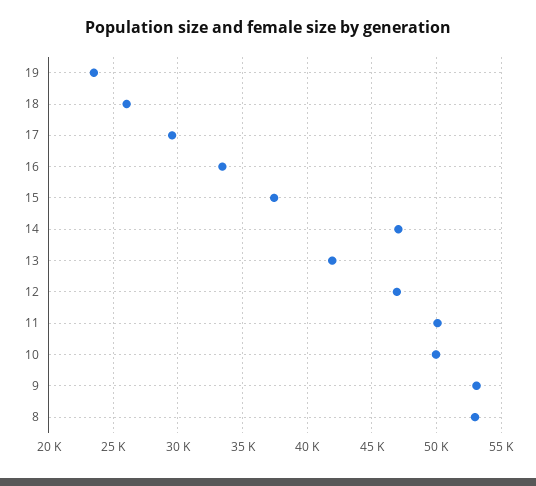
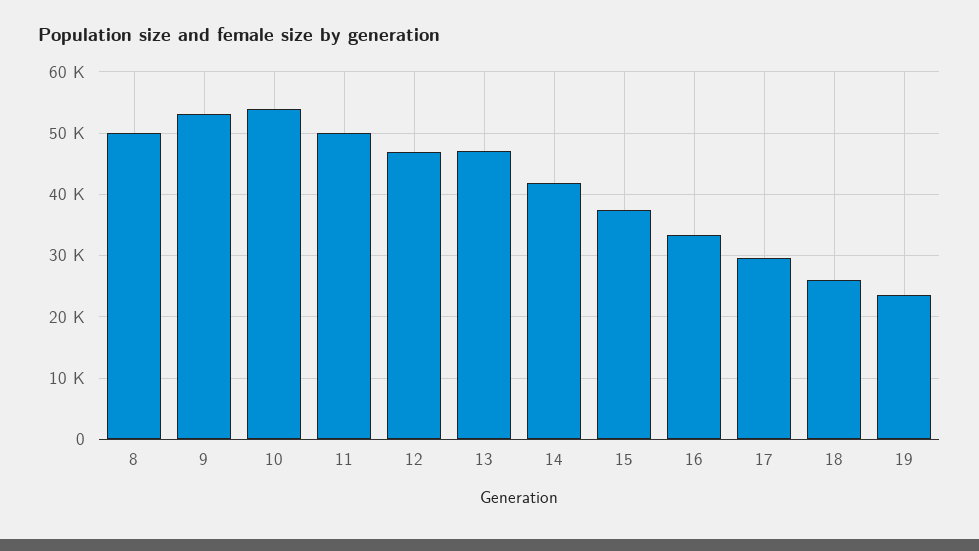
14: 47000 -> 42000
13: 42000 -> 47000
10: 50000 -> 54000
8: 53000 -> 50000

